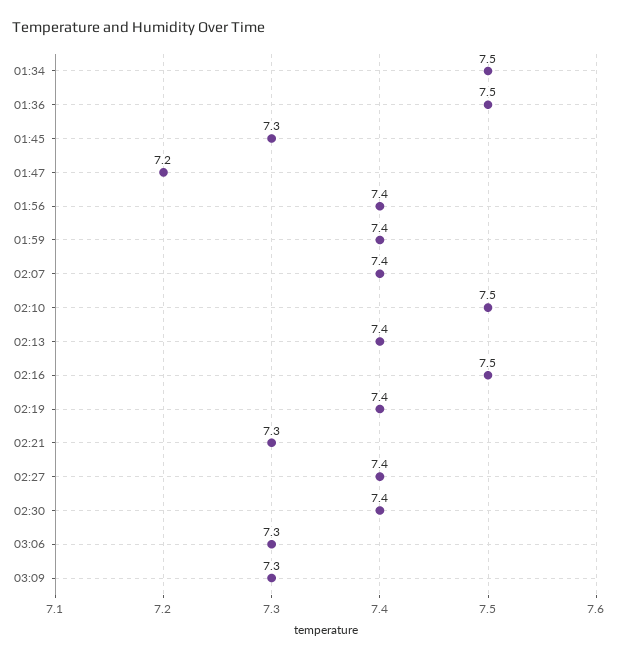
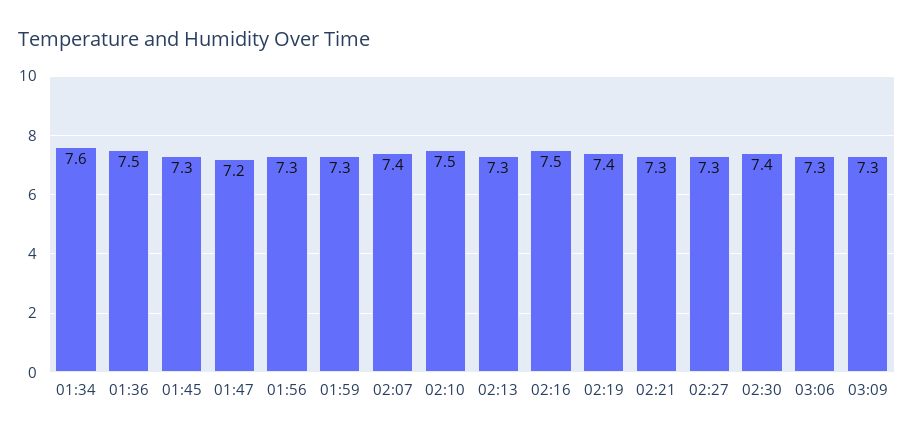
01:34: 7.5 -> 7.6
01:56: 7.4 -> 7.3
01:59: 7.4 -> 7.3
02:13: 7.4 -> 7.3
02:27: 7.4 -> 7.3

